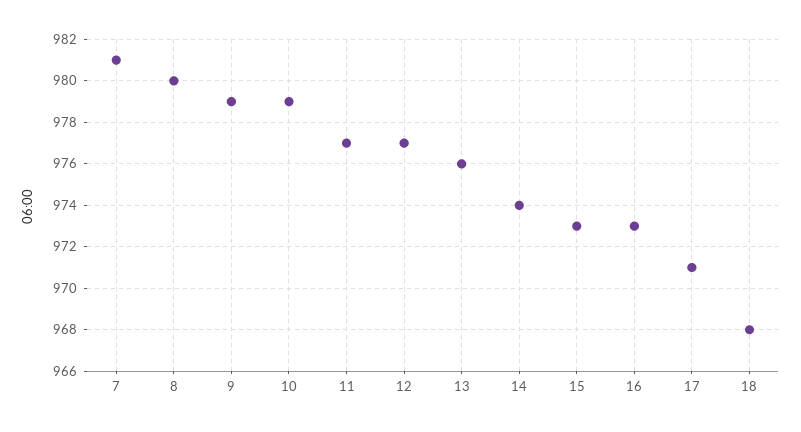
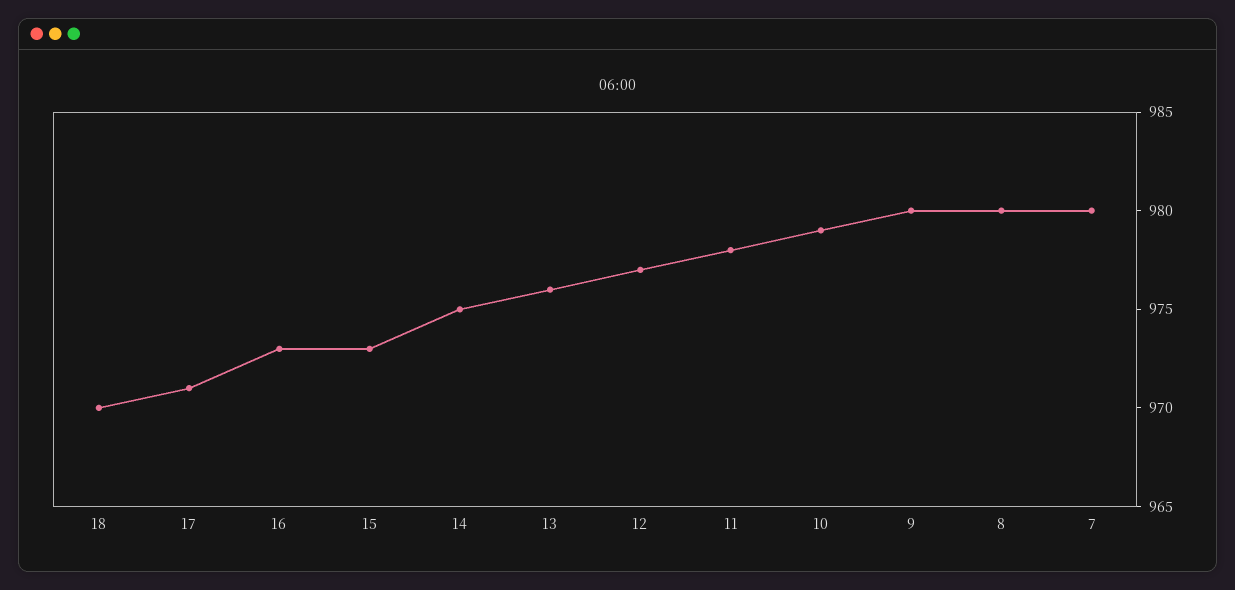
7: 981 -> 980
9: 979 -> 980
11: 977 -> 978
14: 974 -> 975
18: 968 -> 970

